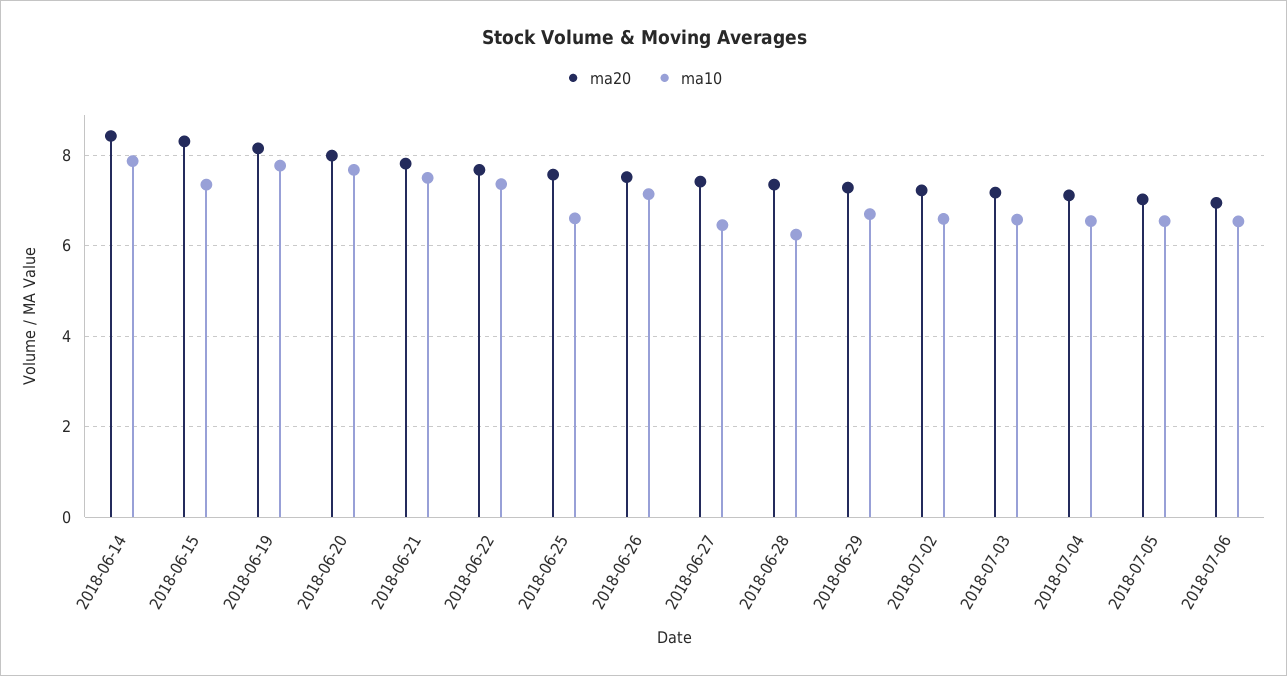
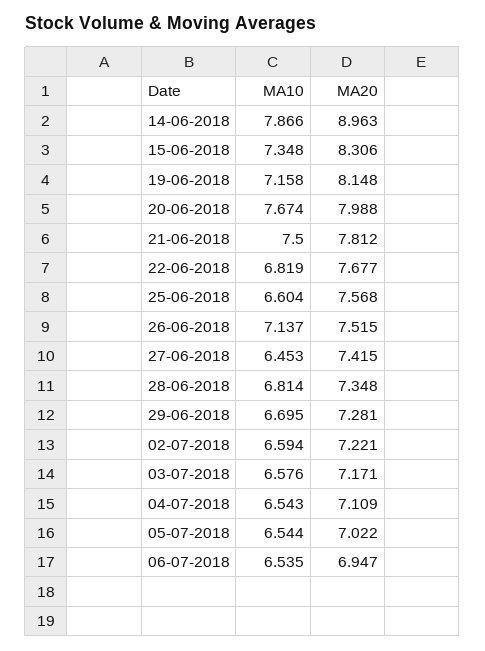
ma20, 2018-06-14: 8.4 -> 8.963
ma10, 2018-06-19: 7.8 -> 7.158
ma10, 2018-06-22: 7.4 -> 6.819
ma10, 2018-06-28: 6.2 -> 6.814

